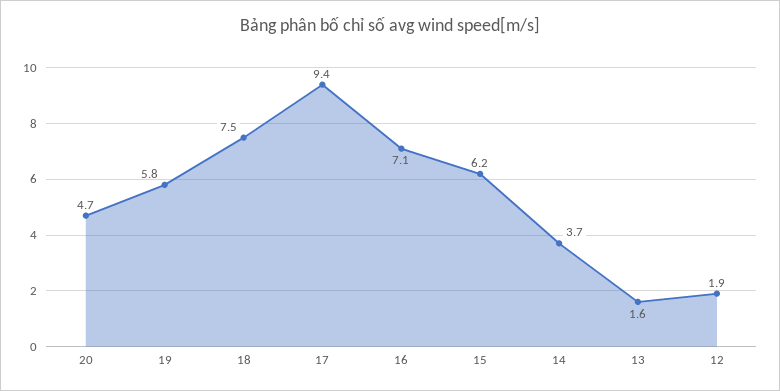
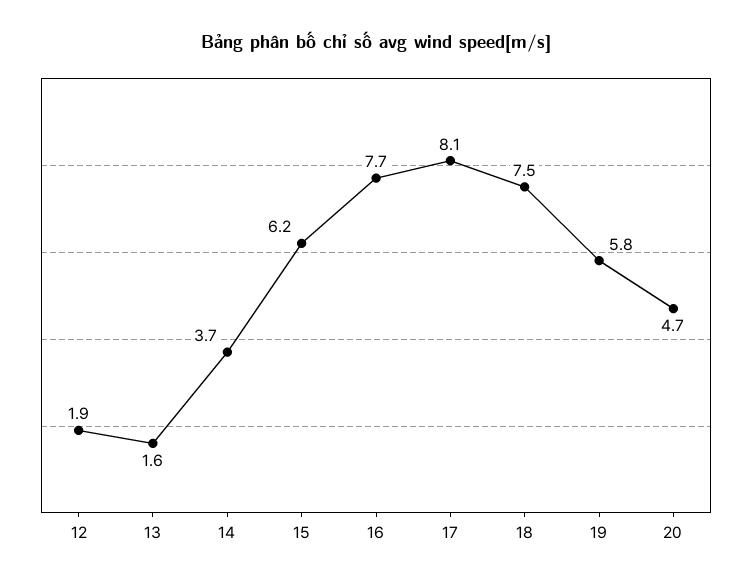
17: 9.4 -> 8.1
16: 7.1 -> 7.7

